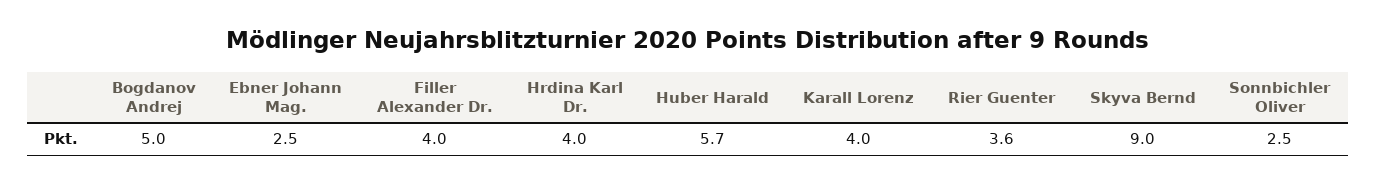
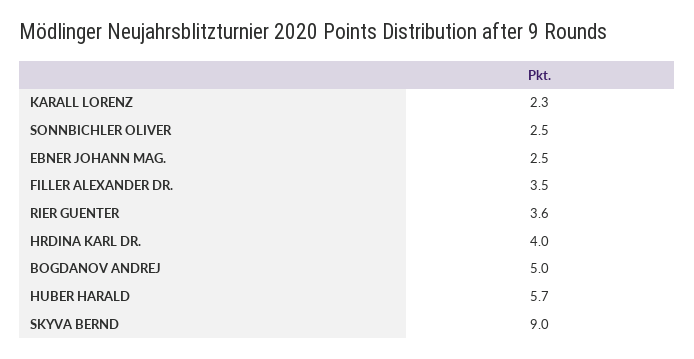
Filler Alexander Dr.: 4 -> 3.5
Karall Lorenz: 4 -> 2.3

